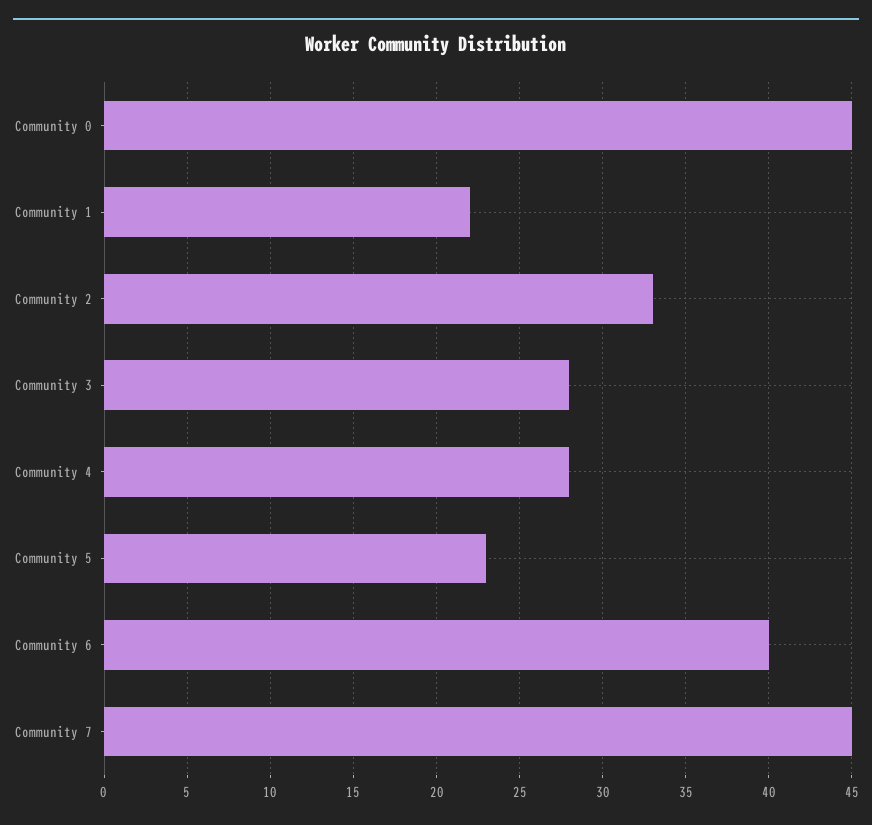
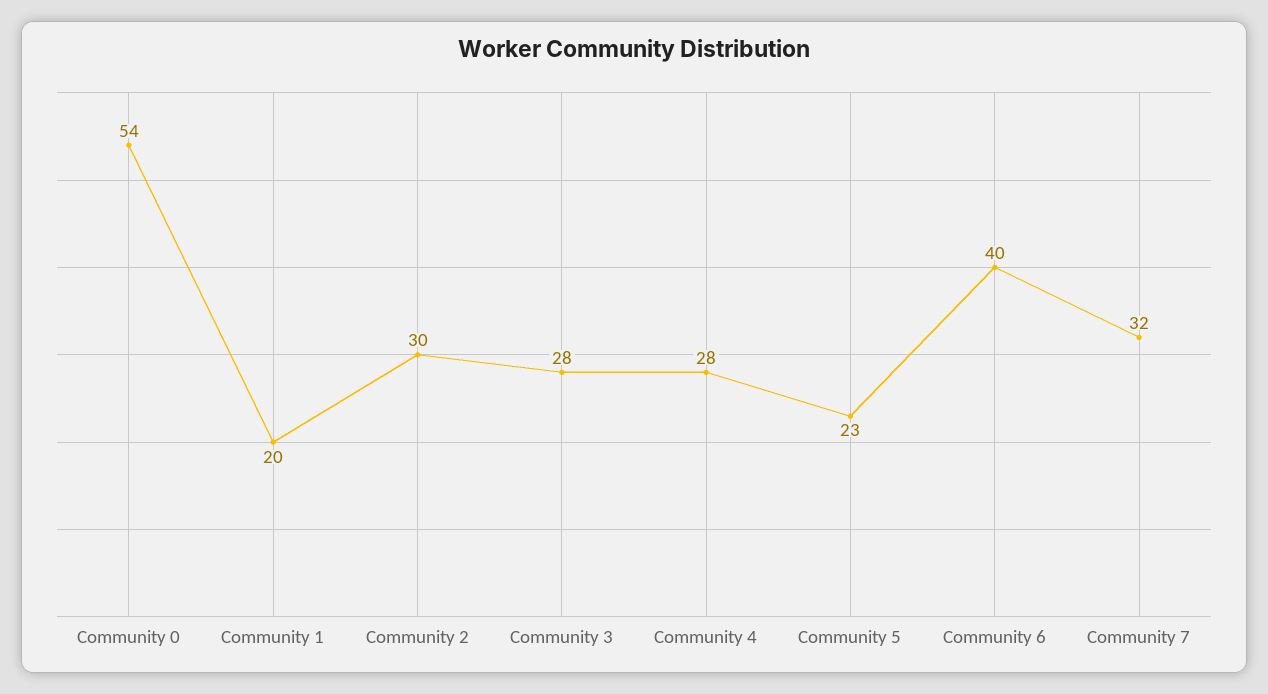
Community 0: 45 -> 54
Community 1: 22 -> 20
Community 2: 33 -> 30
Community 7: 45 -> 32

